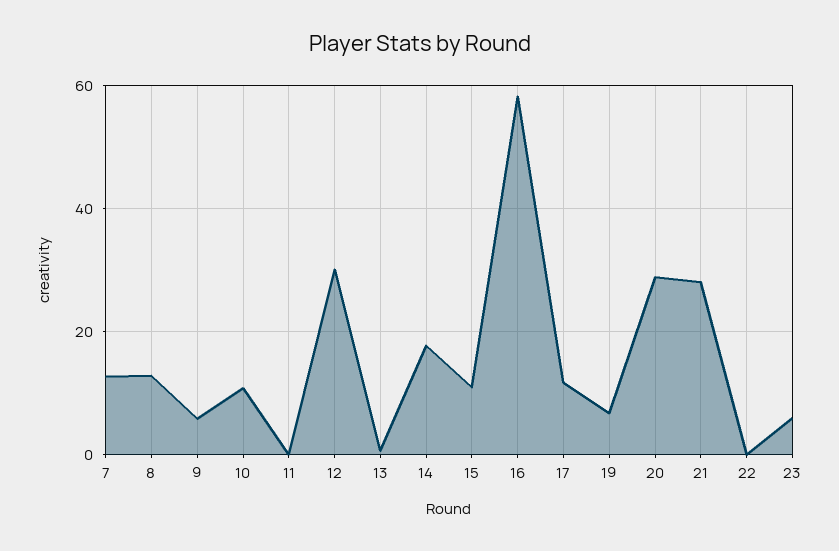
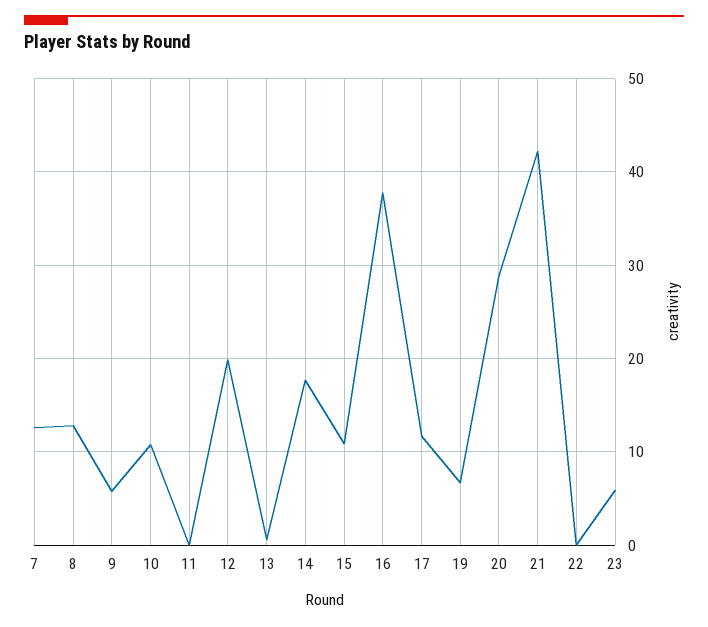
12: 30 -> 20
16: 58 -> 38
21: 28 -> 42

